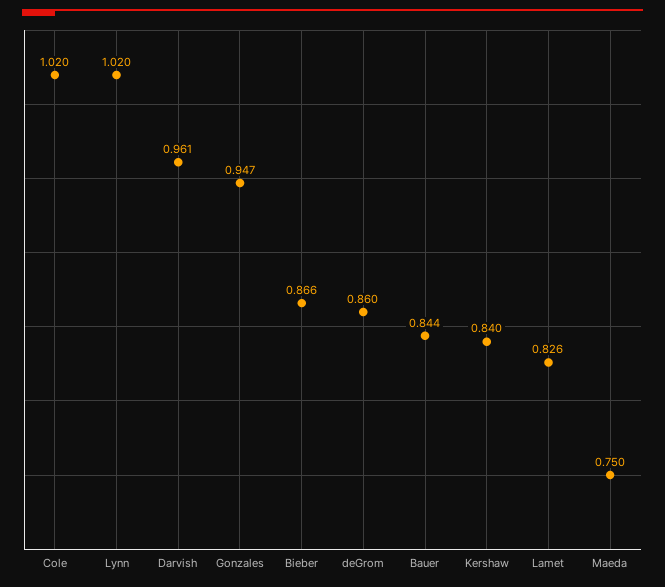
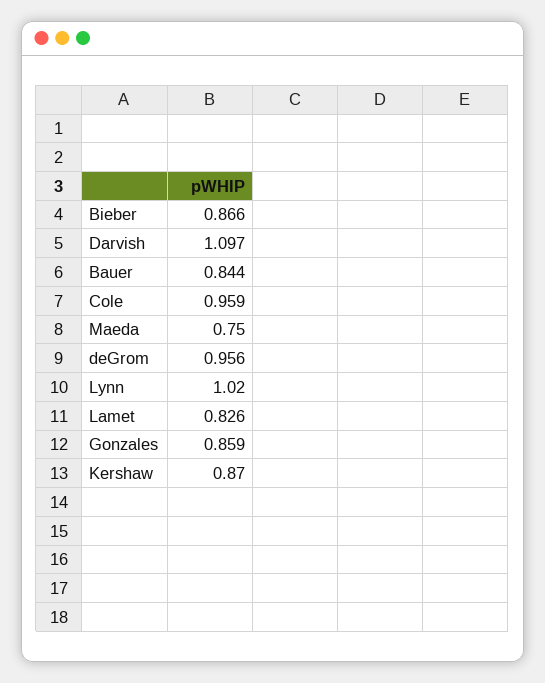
Cole: 1.02 -> 0.959
Darvish: 0.961 -> 1.097
Gonzales: 0.947 -> 0.859
deGrom: 0.86 -> 0.956
Kershaw: 0.84 -> 0.87

